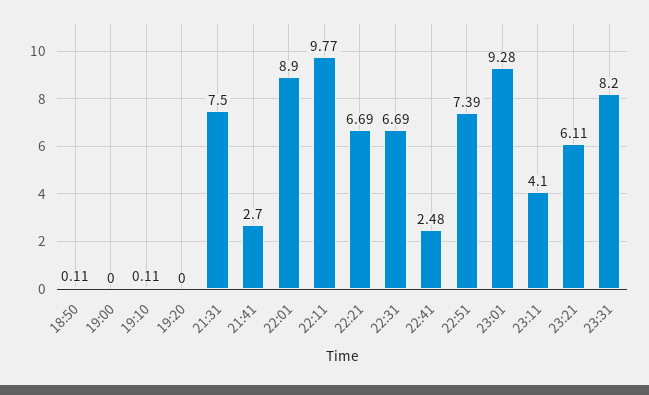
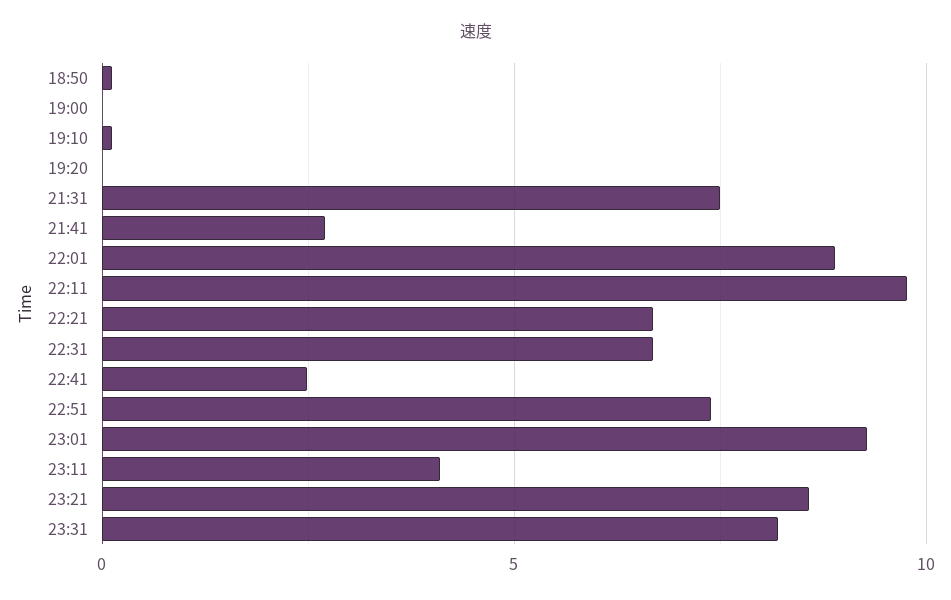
23:21: 6.11 -> 8.5

